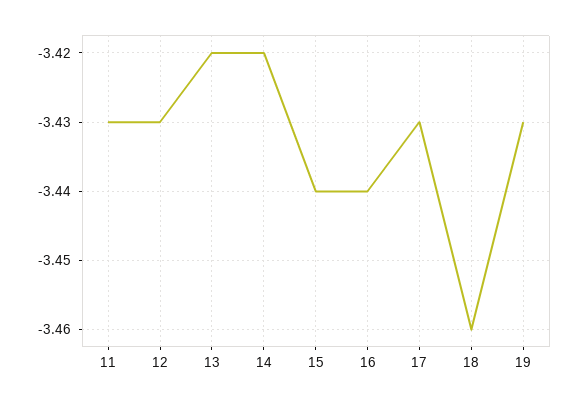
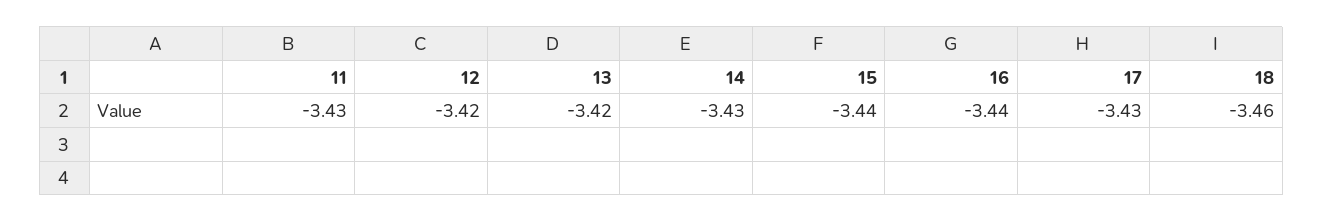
12: -3.43 -> -3.42
14: -3.42 -> -3.43
19: -3.43 -> none

